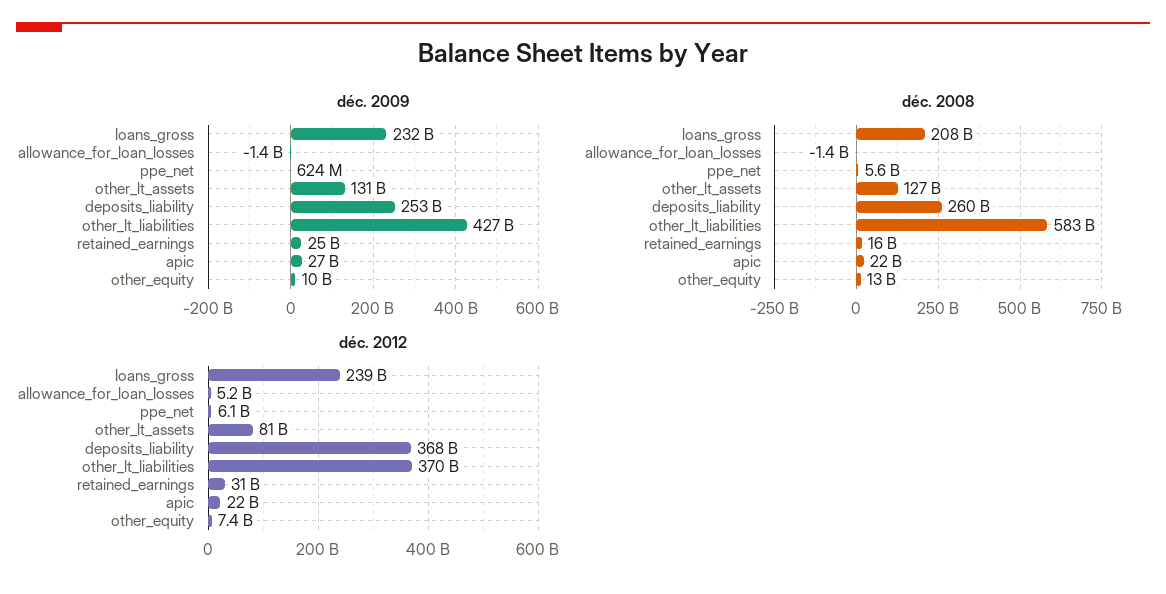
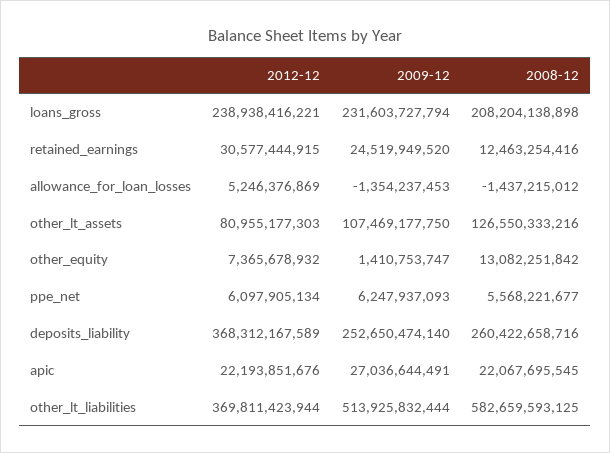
déc. 2009, ppe_net: 624000000 -> 6247937093
déc. 2009, other_lt_assets: 131000000000 -> 107469177750
déc. 2009, other_lt_liabilities: 427000000000 -> 513925832444
déc. 2009, other_equity: 10000000000 -> 1410753747
déc. 2008, retained_earnings: 16000000000 -> 12463254416

